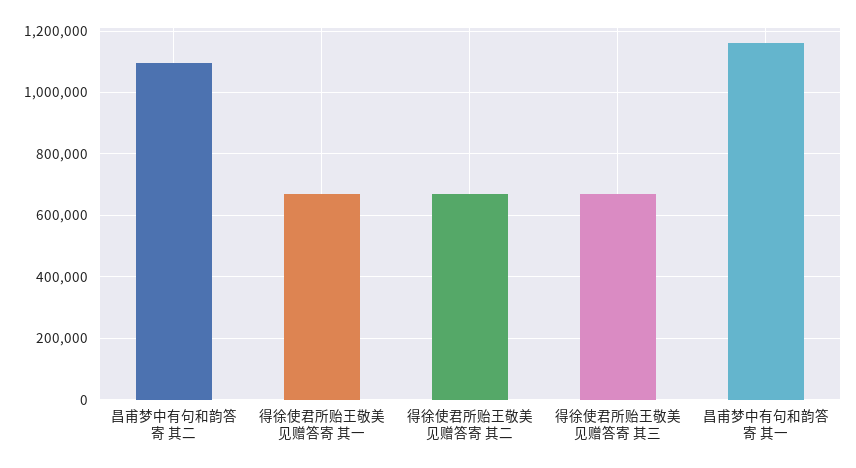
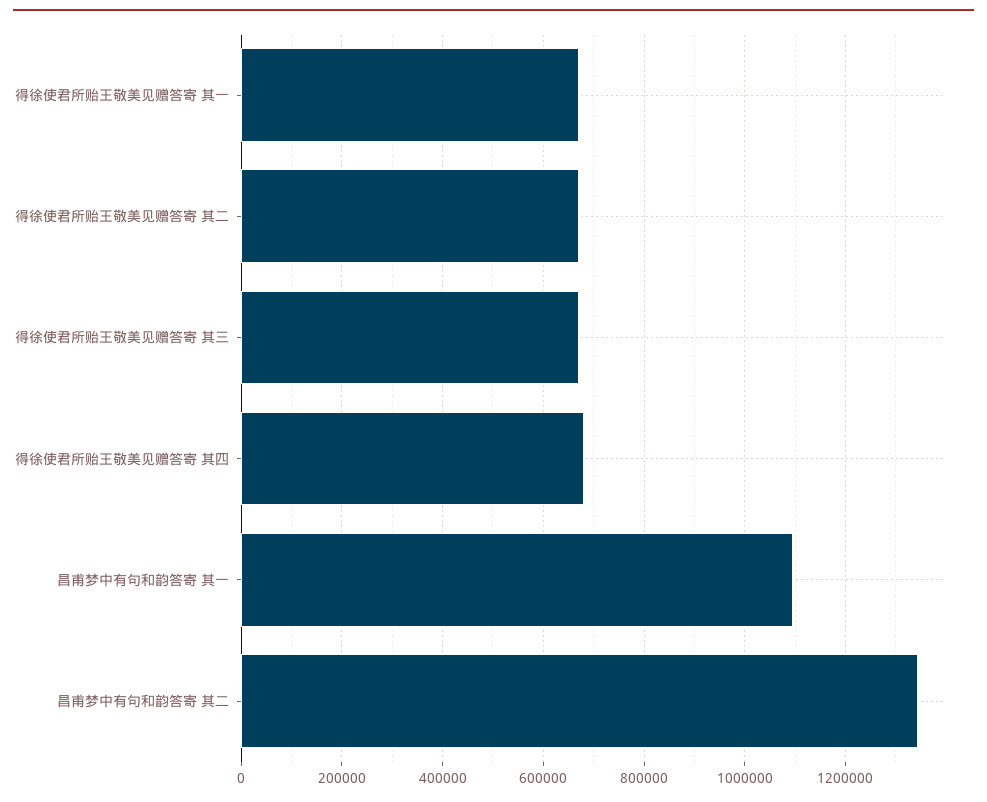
昌甫梦中有句和韵答寄 其二: 1100000 -> 1340000
昌甫梦中有句和韵答寄 其一: 1160000 -> 1100000
得徐使君所贻王敬美见赠答寄 其四: none -> 680000

